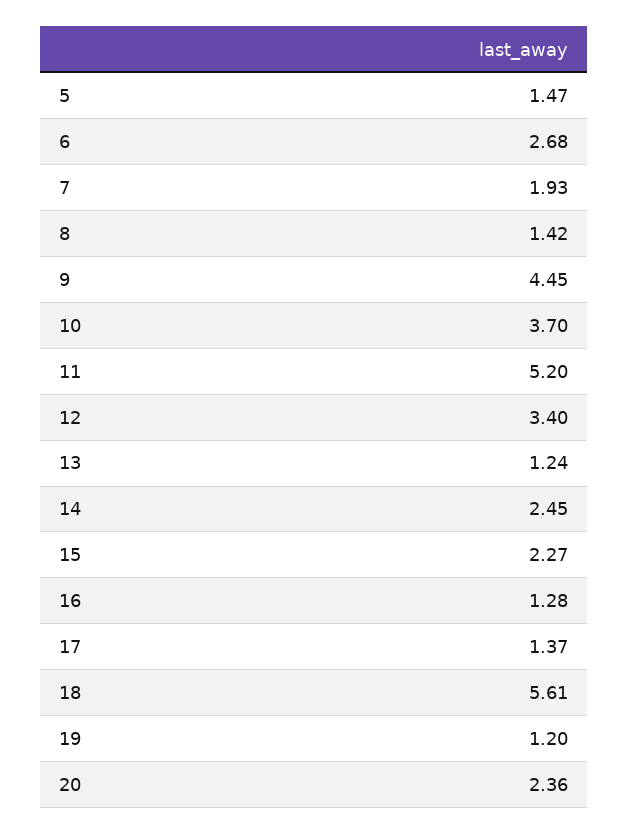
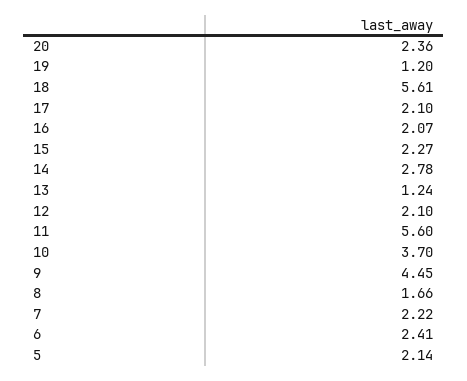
5: 1.47 -> 2.14
6: 2.68 -> 2.41
7: 1.93 -> 2.22
8: 1.42 -> 1.66
11: 5.2 -> 5.6
12: 3.4 -> 2.1
14: 2.45 -> 2.78
16: 1.28 -> 2.07
17: 1.37 -> 2.1

